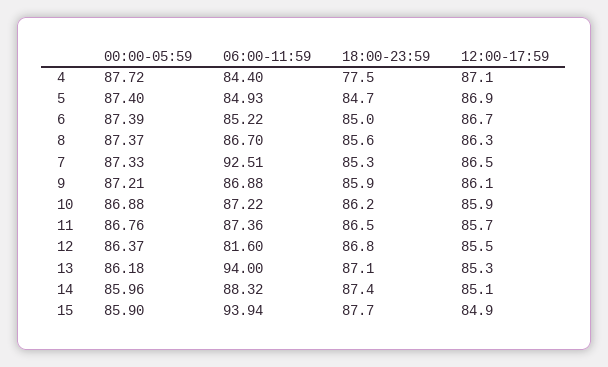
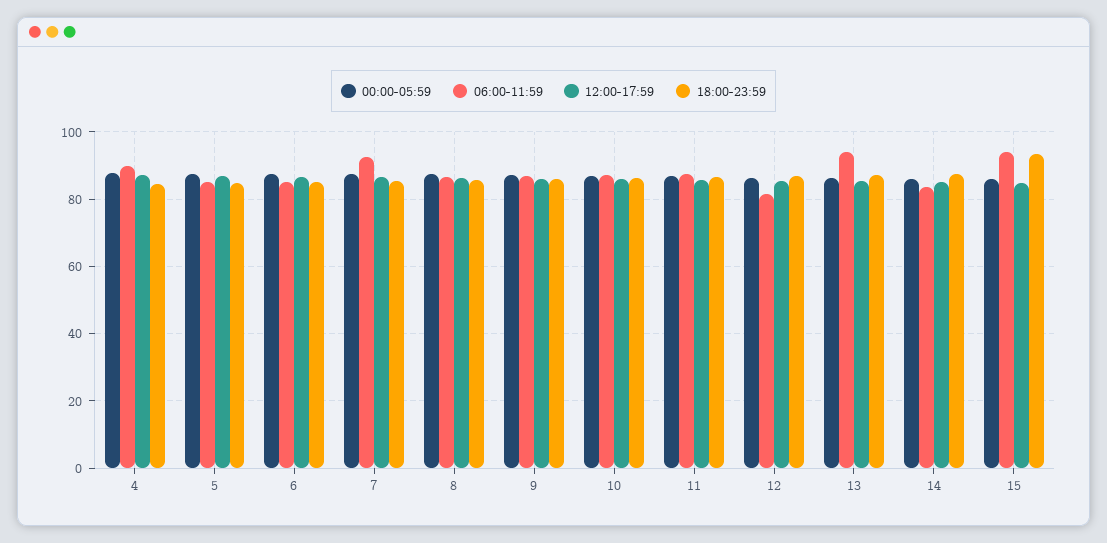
06:00-11:59, 4: 84.4 -> 90
18:00-23:59, 4: 77.5 -> 84
06:00-11:59, 14: 88.32 -> 84
18:00-23:59, 15: 87.7 -> 94

